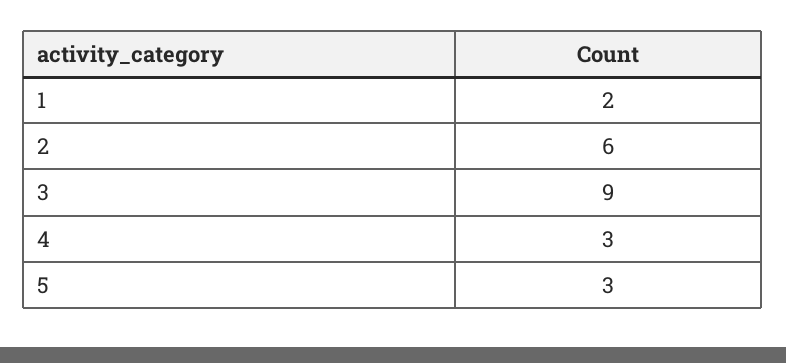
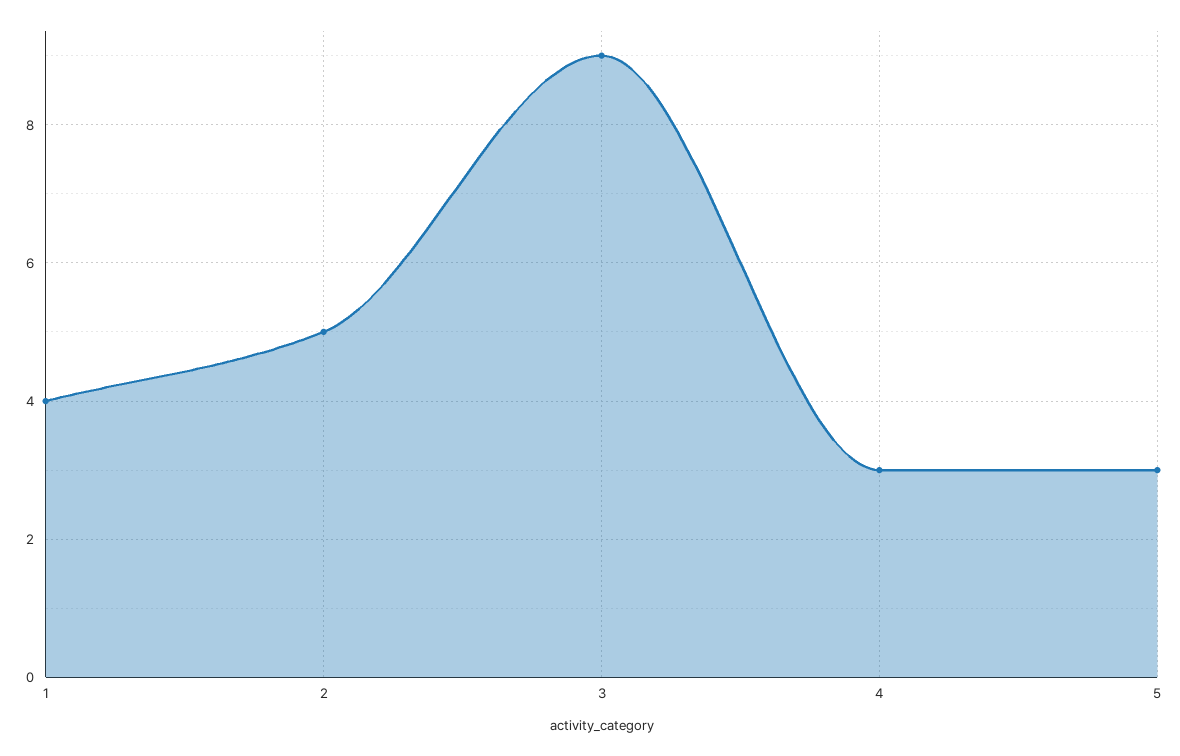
1: 2 -> 4
2: 6 -> 5

